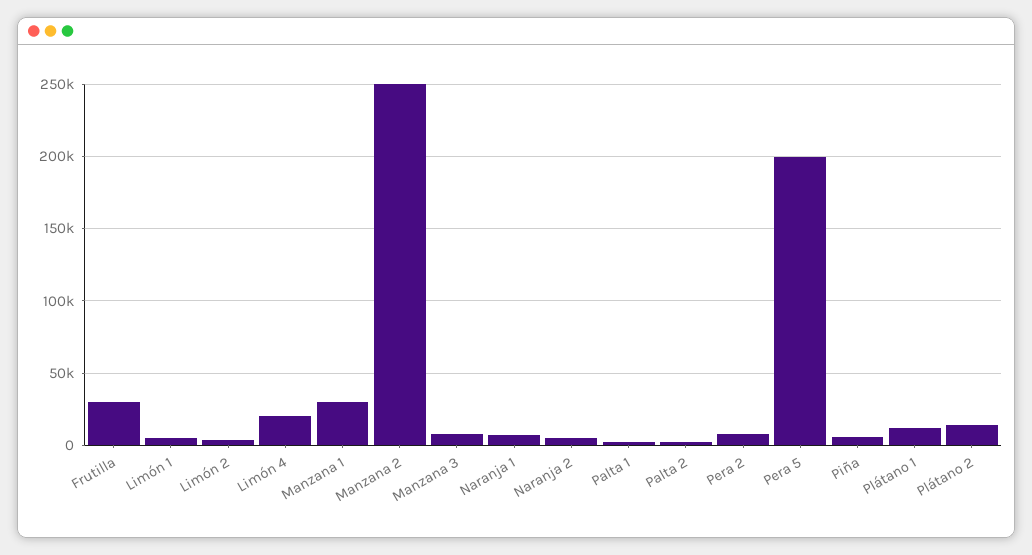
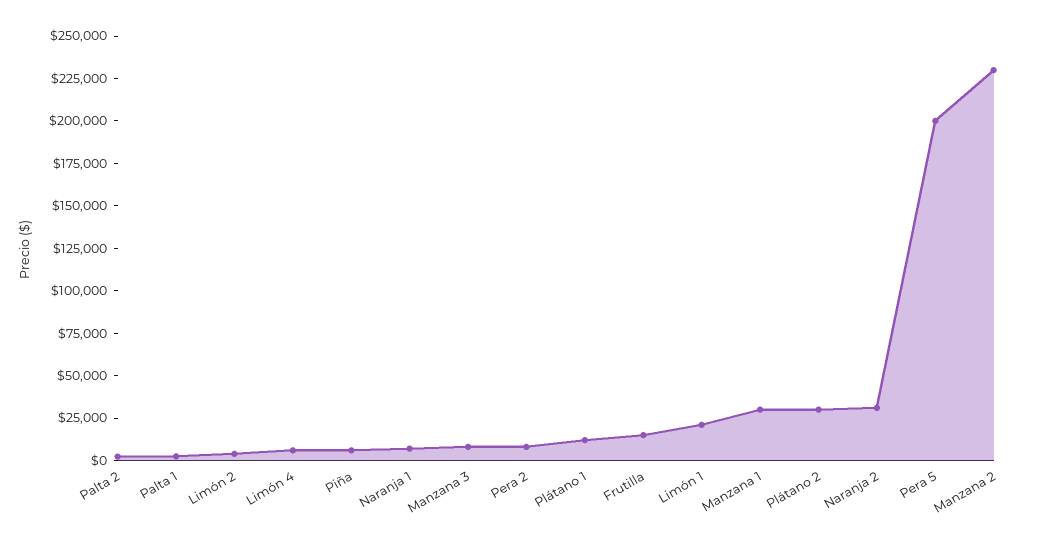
Frutilla: 30000 -> 15000
Limón 1: 5000 -> 20000
Limón 4: 20000 -> 5000
Manzana 2: 250000 -> 230000
Naranja 2: 5000 -> 30000
Plátano 2: 15000 -> 30000

